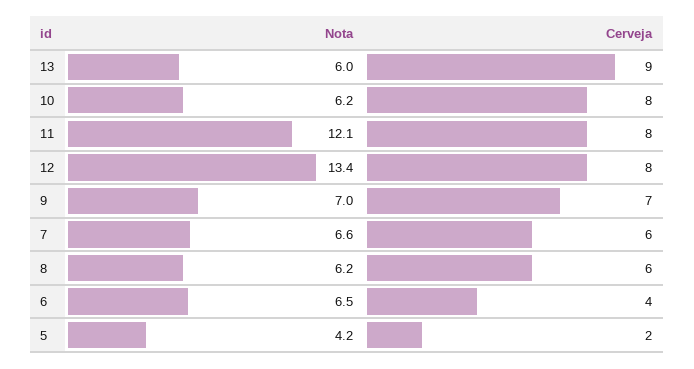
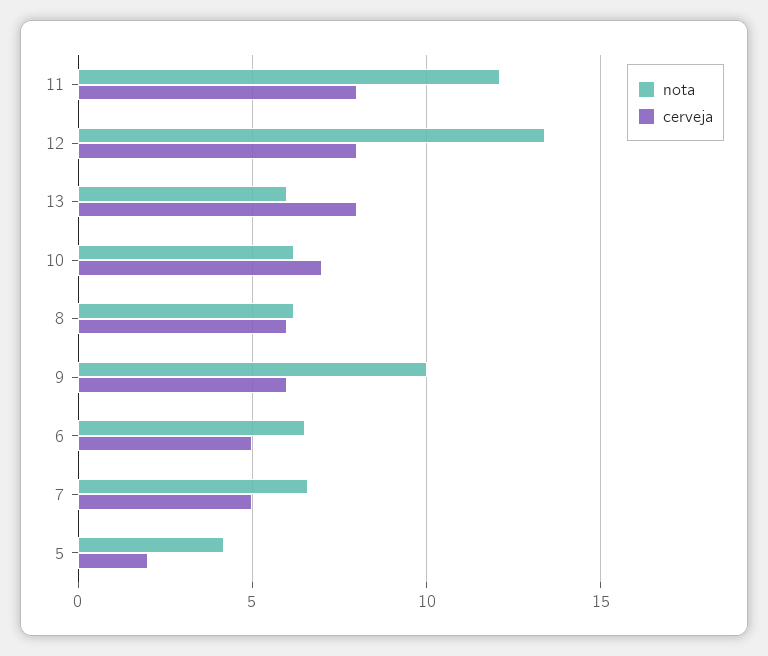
Cerveja, 13: 9 -> 8
Cerveja, 10: 8 -> 7
Nota, 9: 7 -> 10
Cerveja, 9: 7 -> 6
Cerveja, 7: 6 -> 5
Cerveja, 6: 4 -> 5

